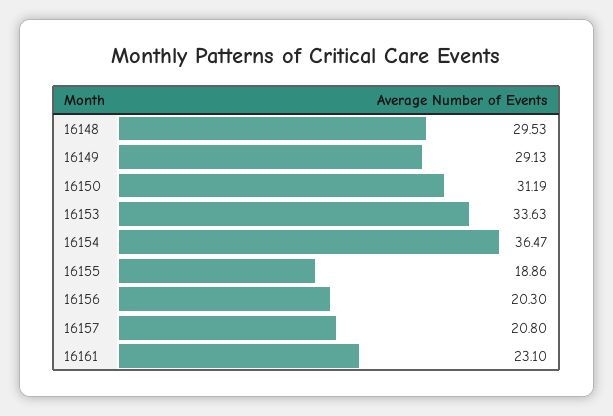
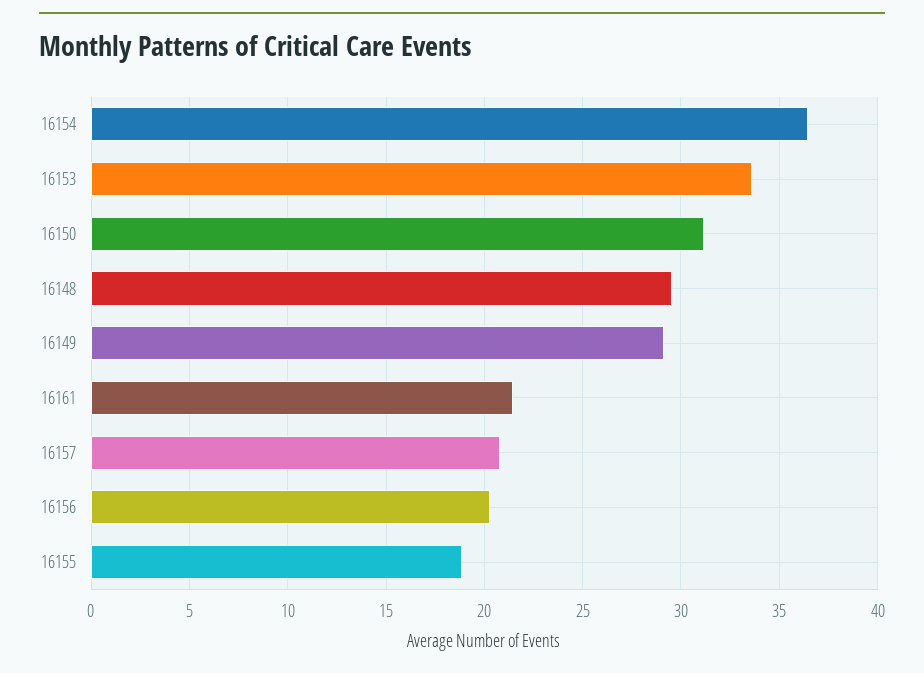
16161: 23.1 -> 21.5

